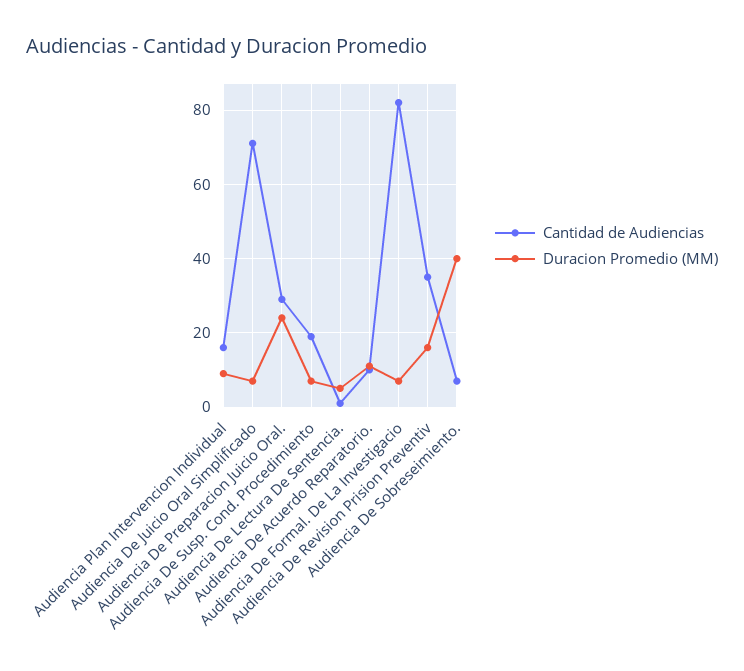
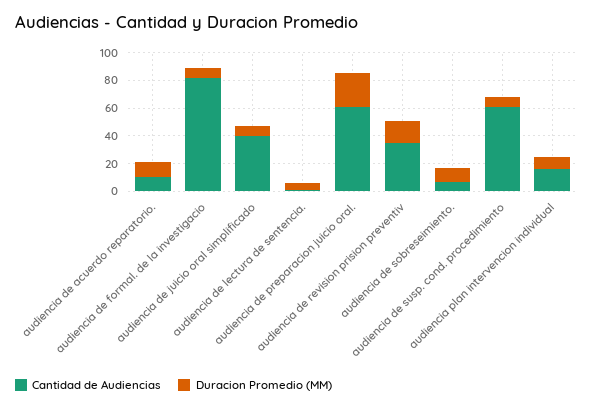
Cantidad de Audiencias, Audiencia De Juicio Oral Simplificado: 70 -> 40
Cantidad de Audiencias, Audiencia De Preparacion Juicio Oral.: 30 -> 60
Cantidad de Audiencias, Audiencia De Susp. Cond. Procedimiento: 20 -> 60
Duracion Promedio (MM), Audiencia De Sobreseimiento.: 40 -> 10

